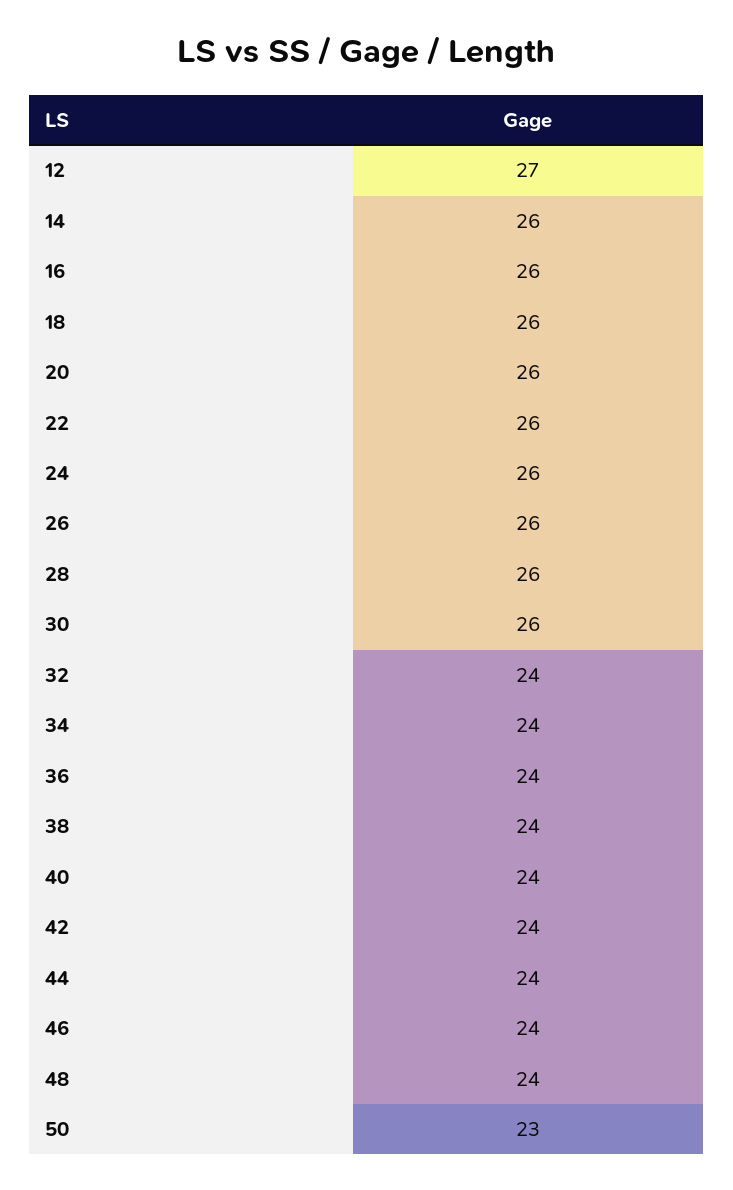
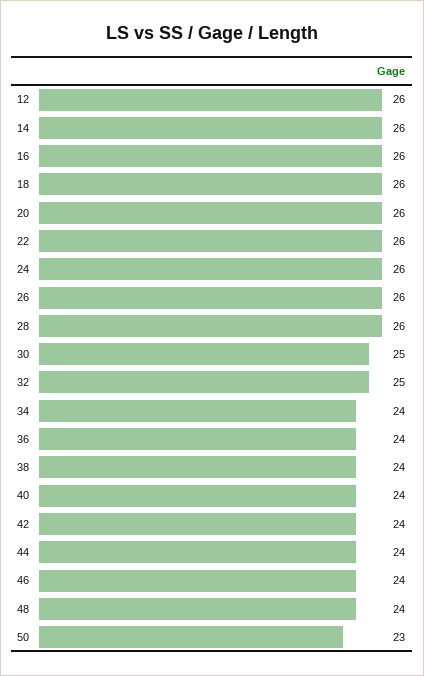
12: 27 -> 26
30: 26 -> 25
32: 24 -> 25

